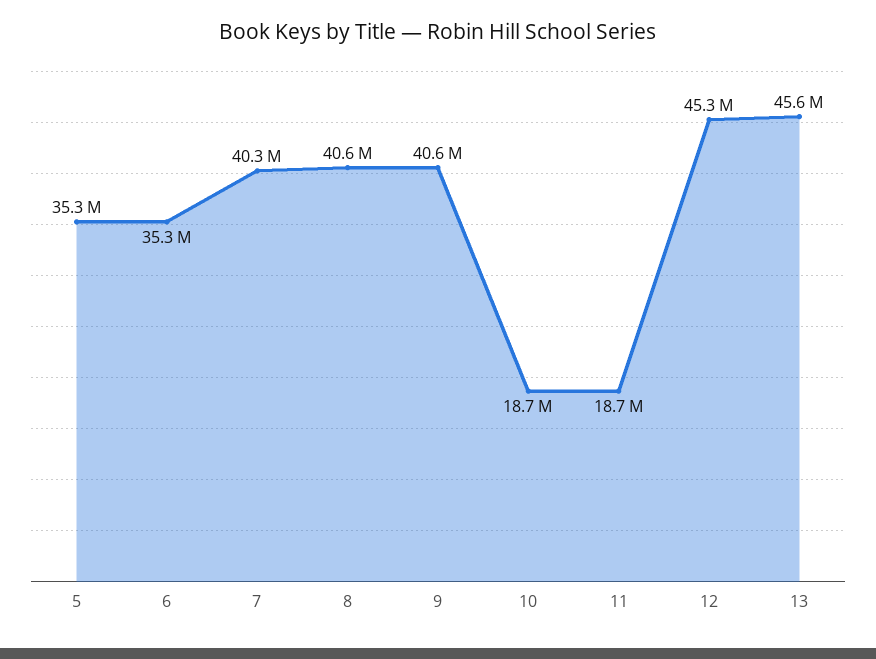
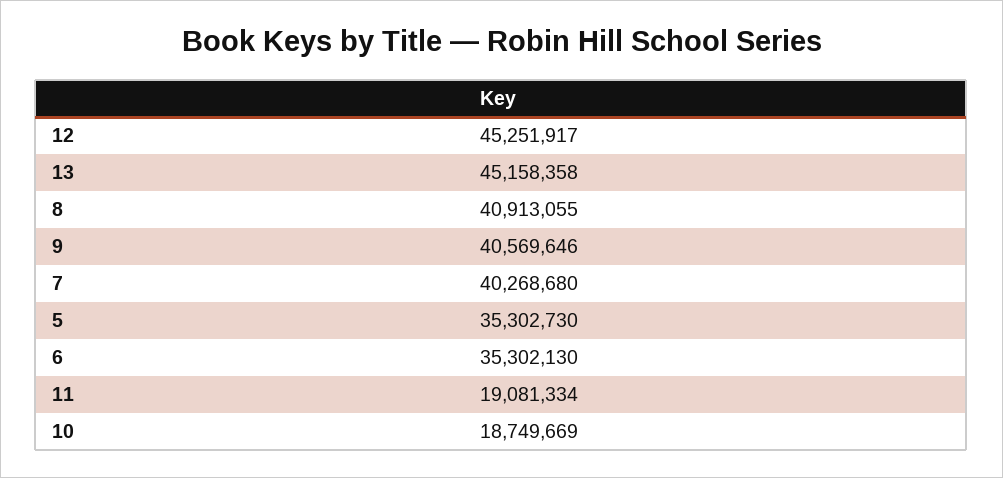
8: 40600000 -> 40913055
11: 18700000 -> 19081334
13: 45600000 -> 45158358

